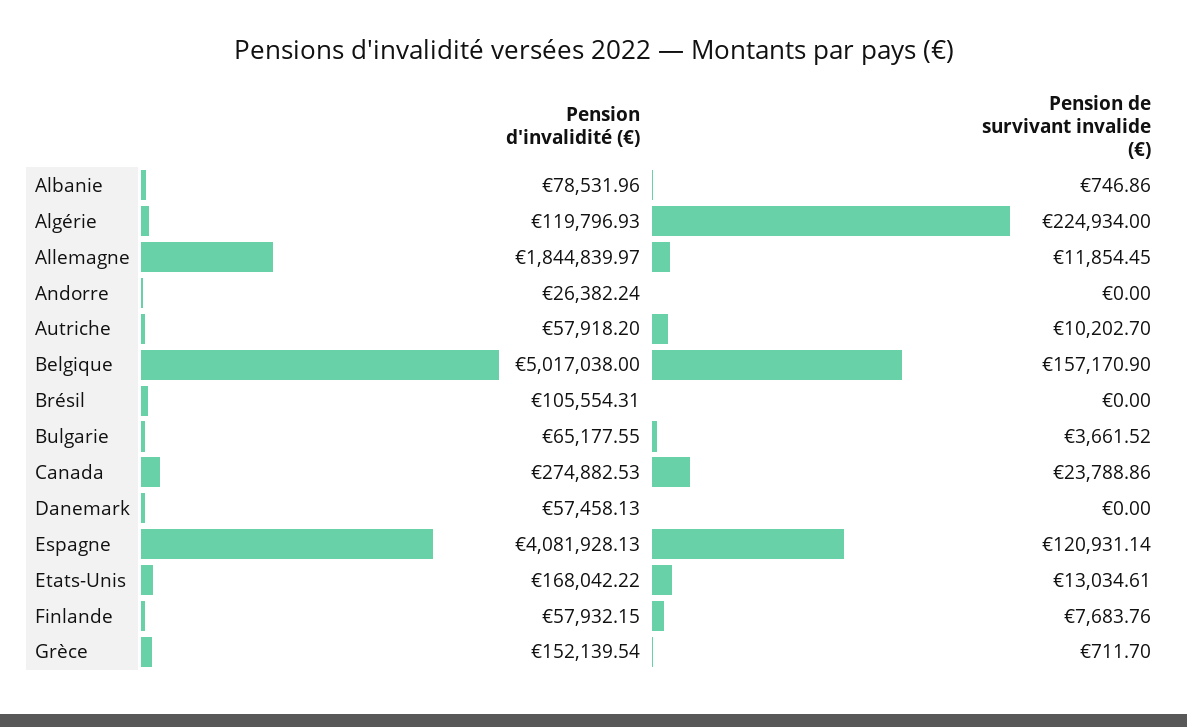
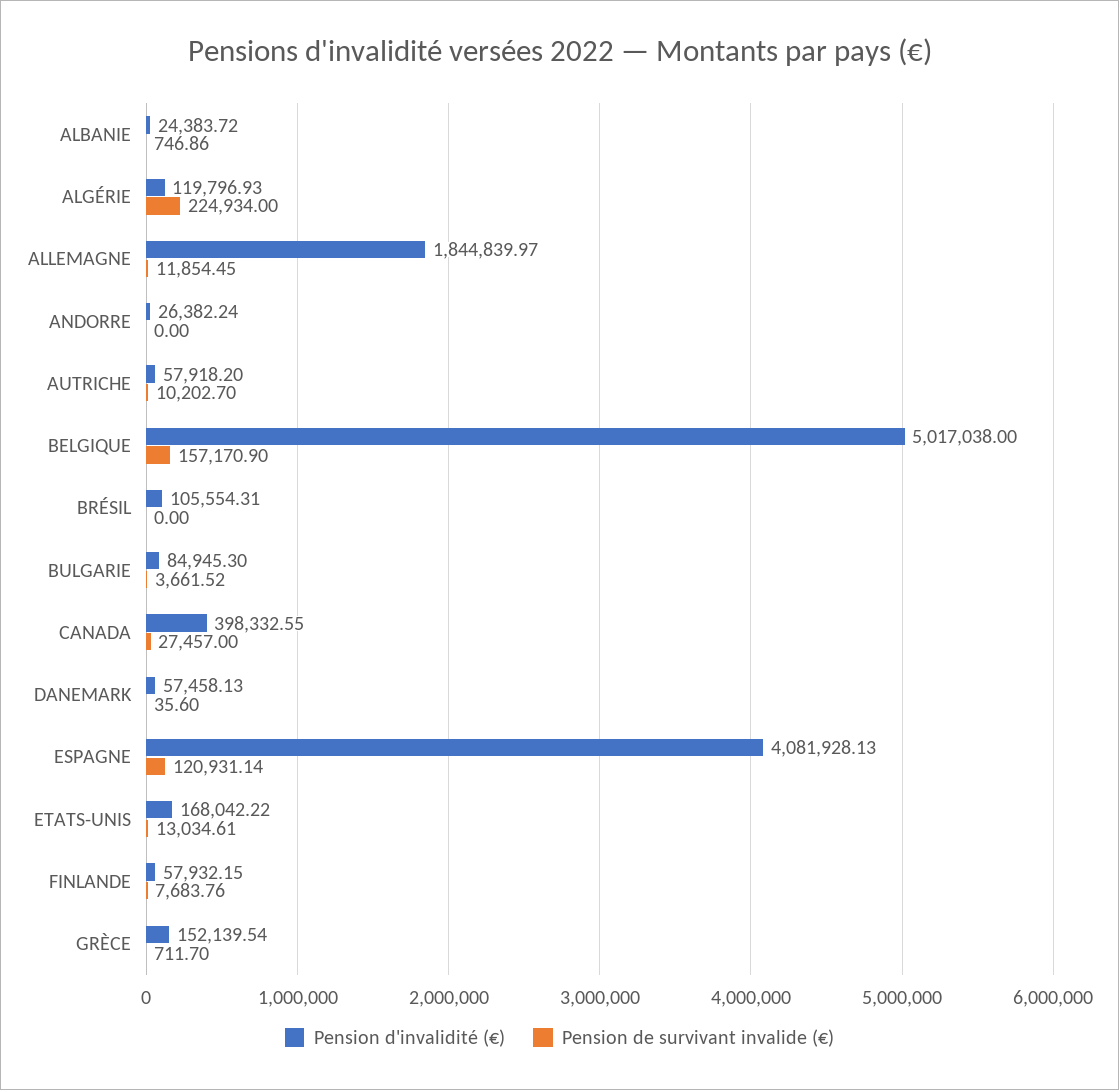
Pension d'invalidité (€), Albanie: 78531.96 -> 24383.72
Pension d'invalidité (€), Bulgarie: 65177.55 -> 84945.3
Pension d'invalidité (€), Canada: 274882.53 -> 398332.55
Pension de survivant invalide (€), Canada: 23788.86 -> 27457
Pension de survivant invalide (€), Danemark: 0 -> 35.6

